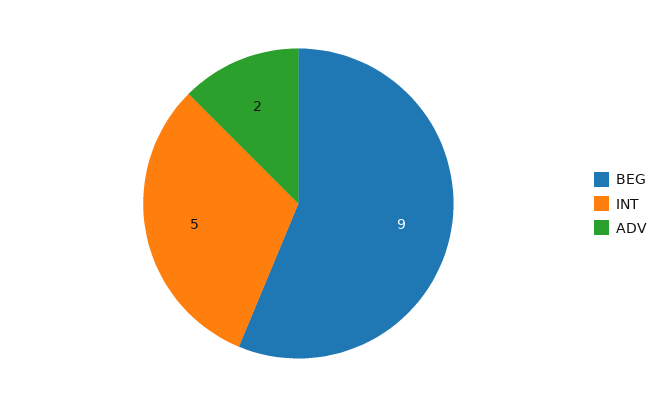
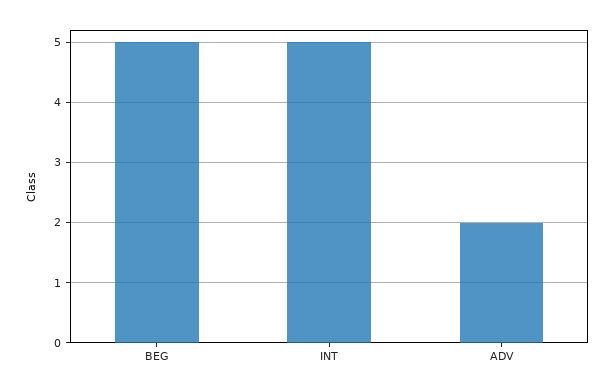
BEG: 9 -> 5

